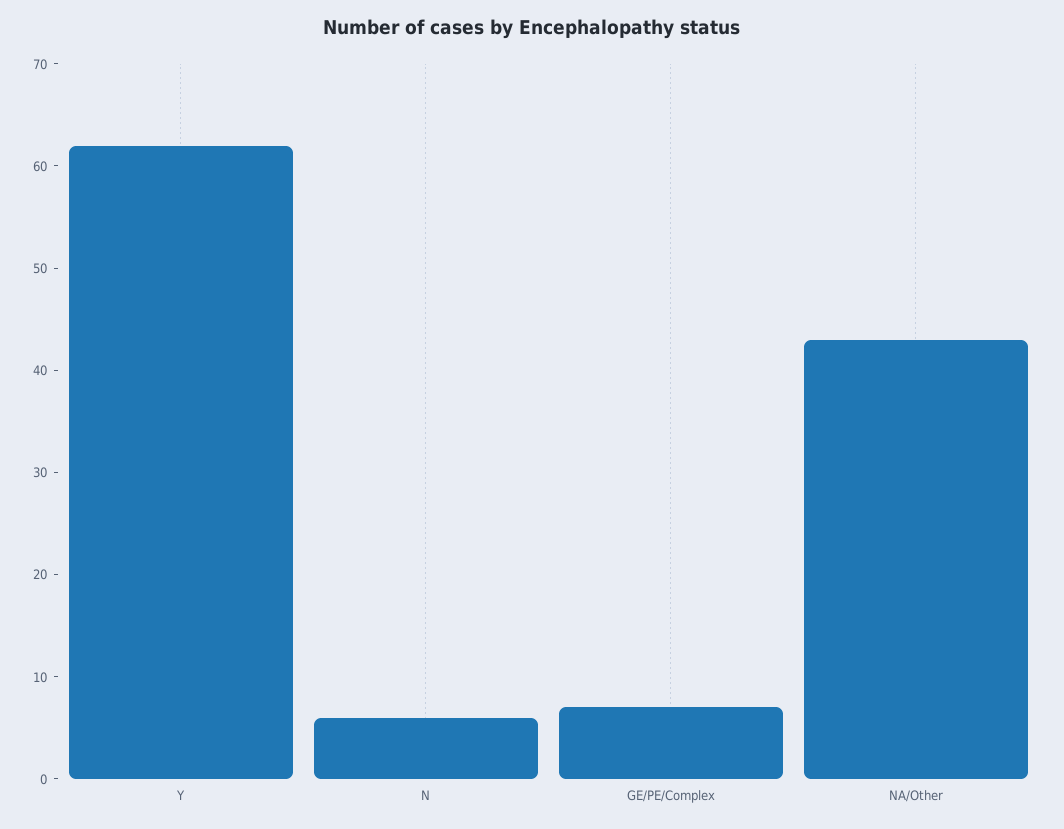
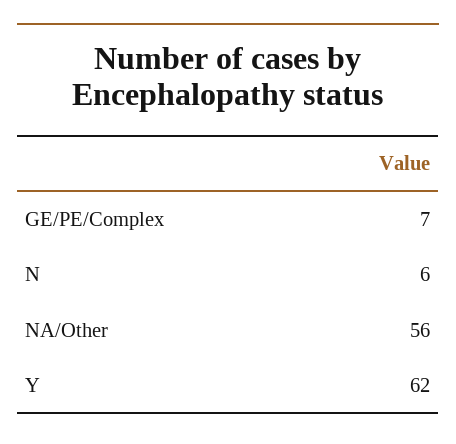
NA/Other: 43 -> 56

